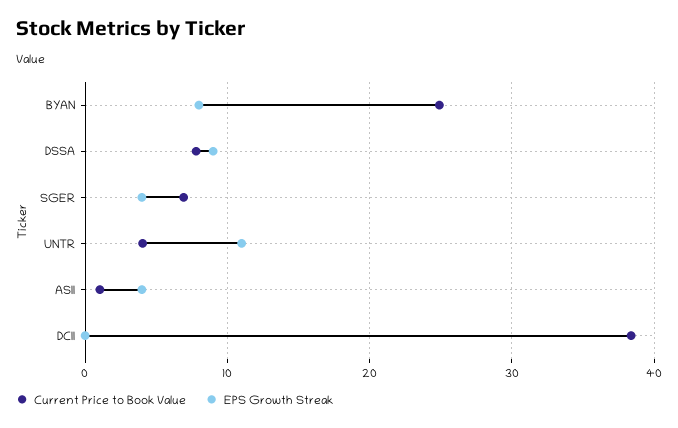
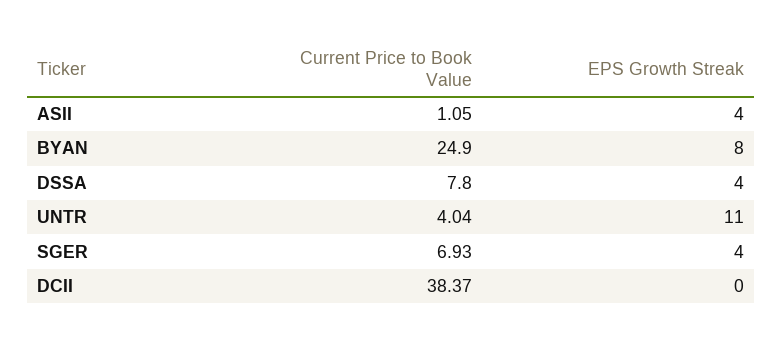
EPS Growth Streak, DSSA: 9 -> 4

